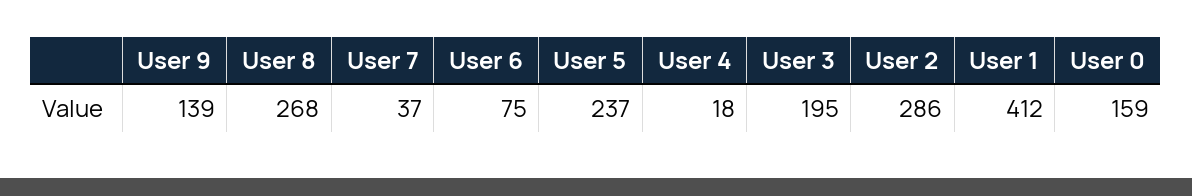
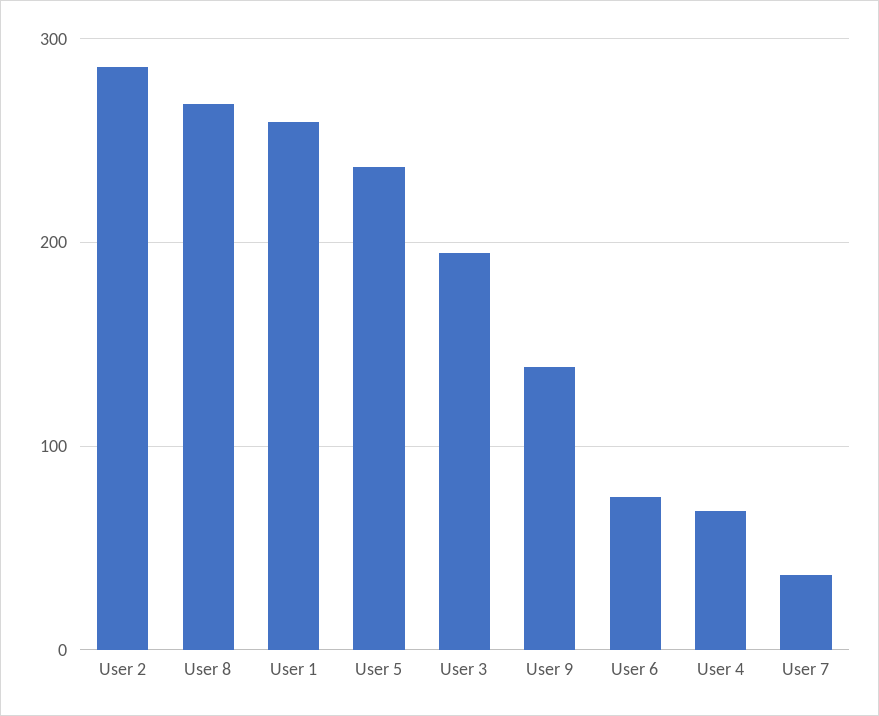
User 4: 18 -> 70
User 1: 412 -> 260
User 0: 159 -> none

